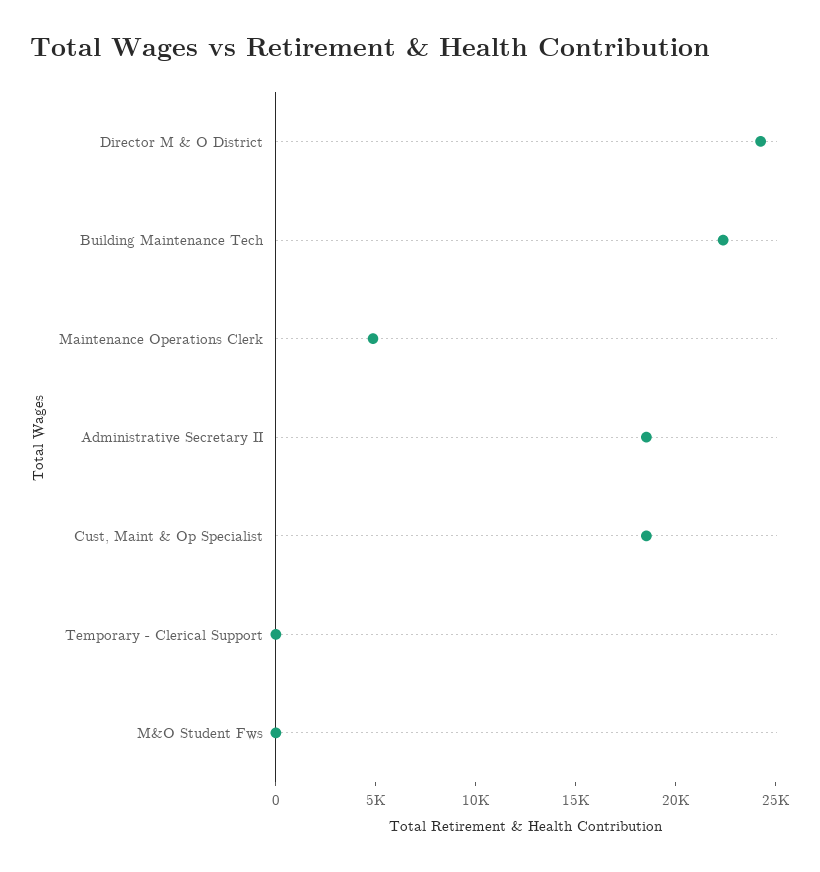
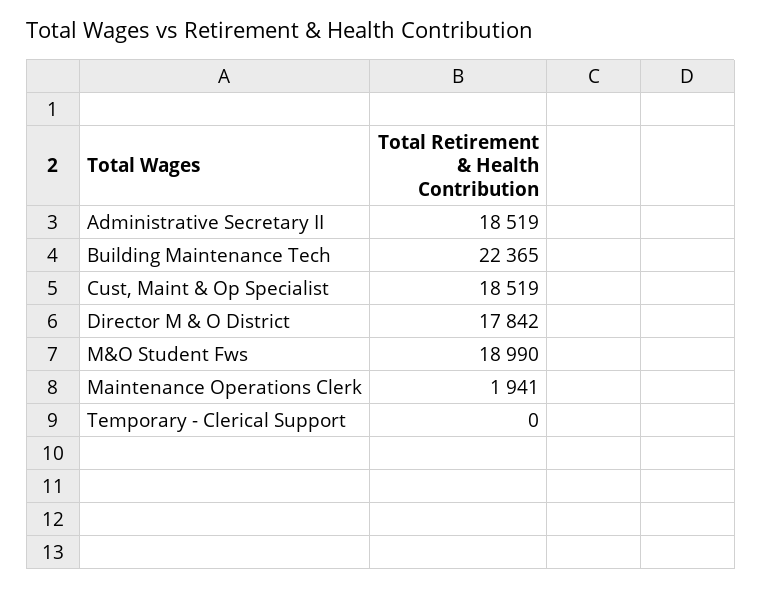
Director M & O District: 24000 -> 17842
Maintenance Operations Clerk: 5000 -> 1941
M&O Student Fws: 0 -> 18990

